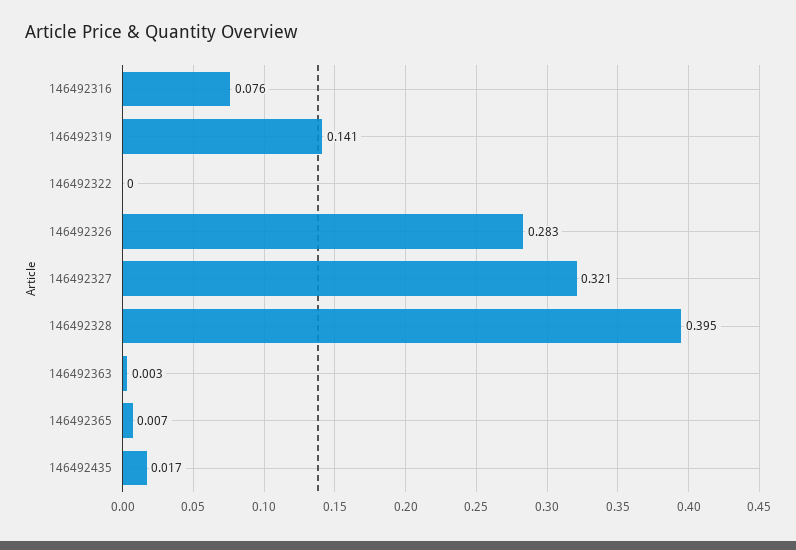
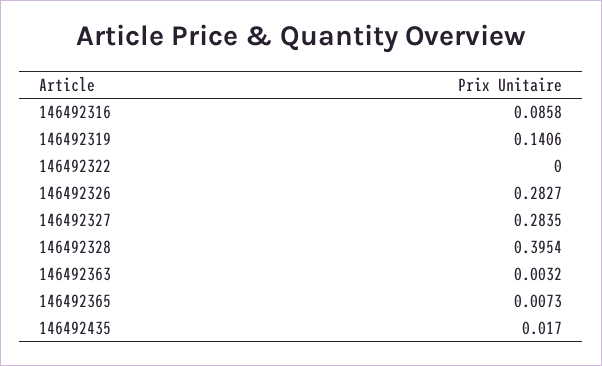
146492316: 0.076 -> 0.0858
146492327: 0.321 -> 0.2835

